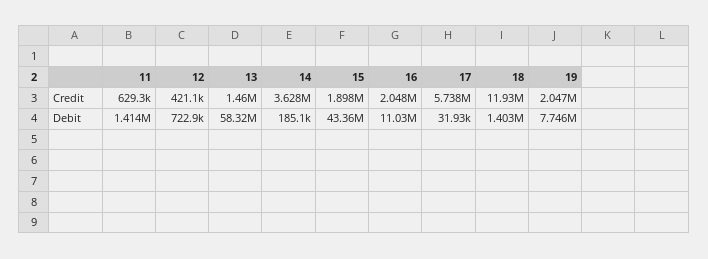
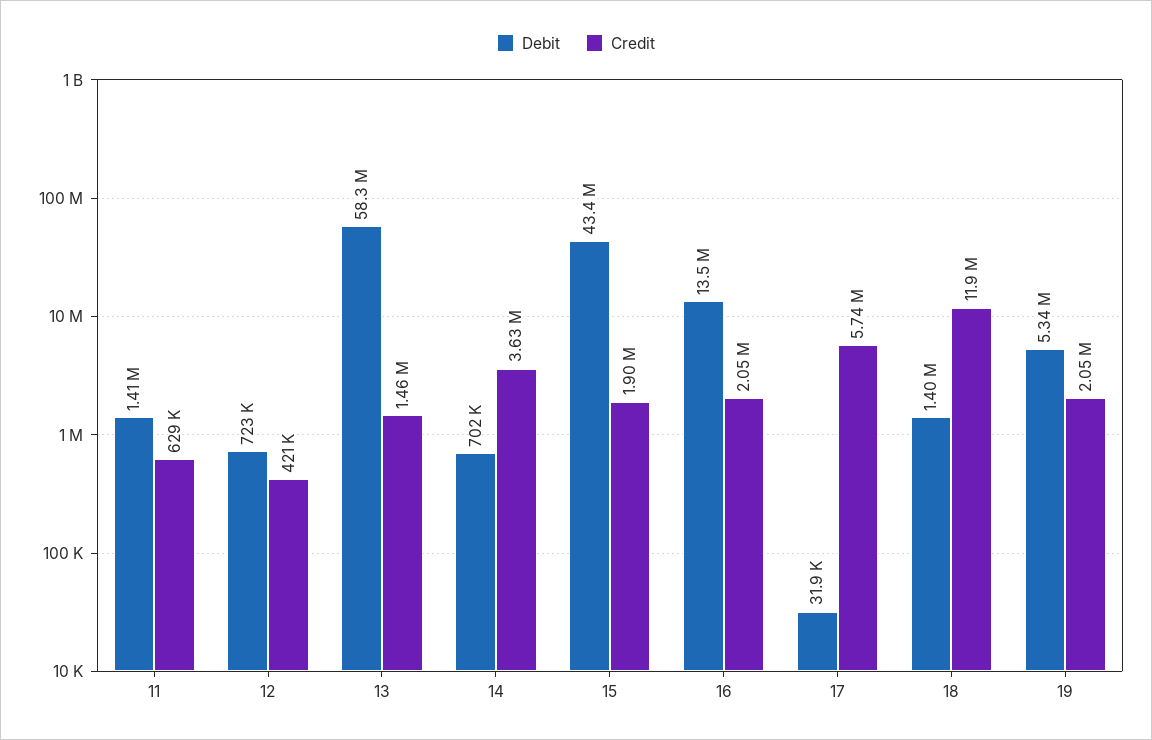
Debit, 14: 185100 -> 702000
Debit, 16: 11030000 -> 13500000
Debit, 19: 7746000 -> 5340000

